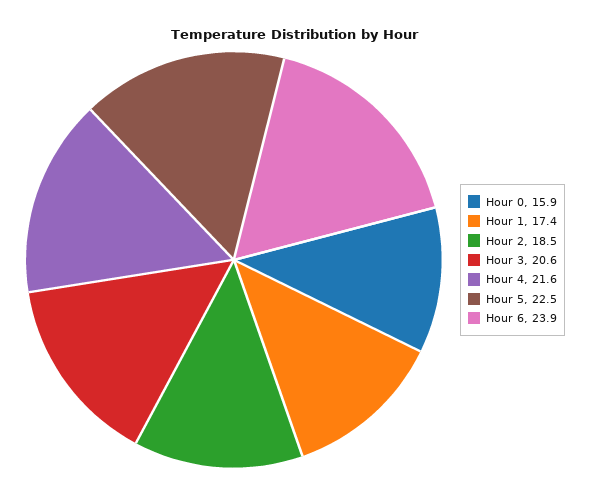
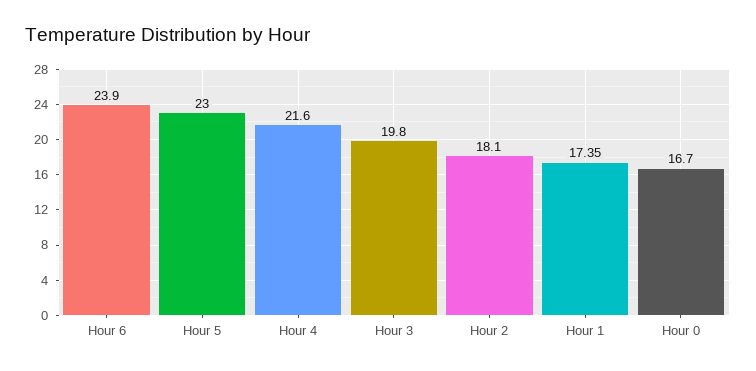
Hour 0: 15.9 -> 16.7
Hour 2: 18.5 -> 18.1
Hour 3: 20.6 -> 19.8
Hour 5: 22.5 -> 23

